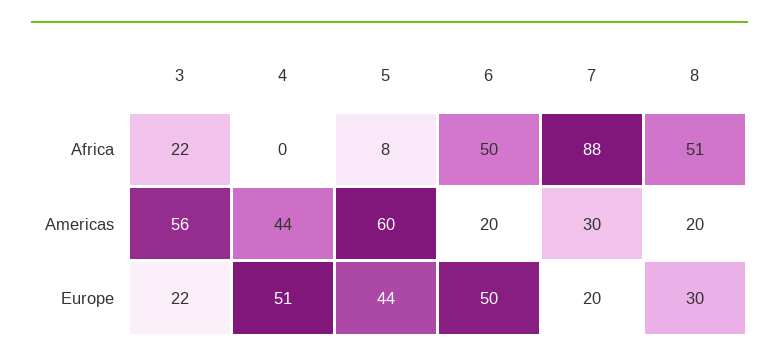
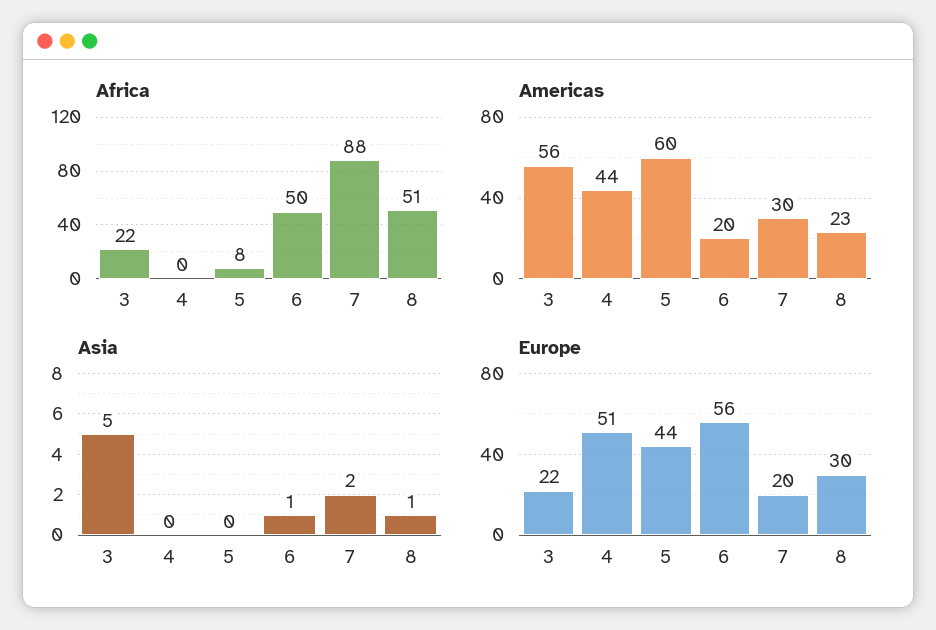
Americas, 8: 20 -> 23
Europe, 6: 50 -> 56
Asia, 3: none -> 5
Asia, 4: none -> 0
Asia, 5: none -> 0
Asia, 6: none -> 1
Asia, 7: none -> 2
Asia, 8: none -> 1

